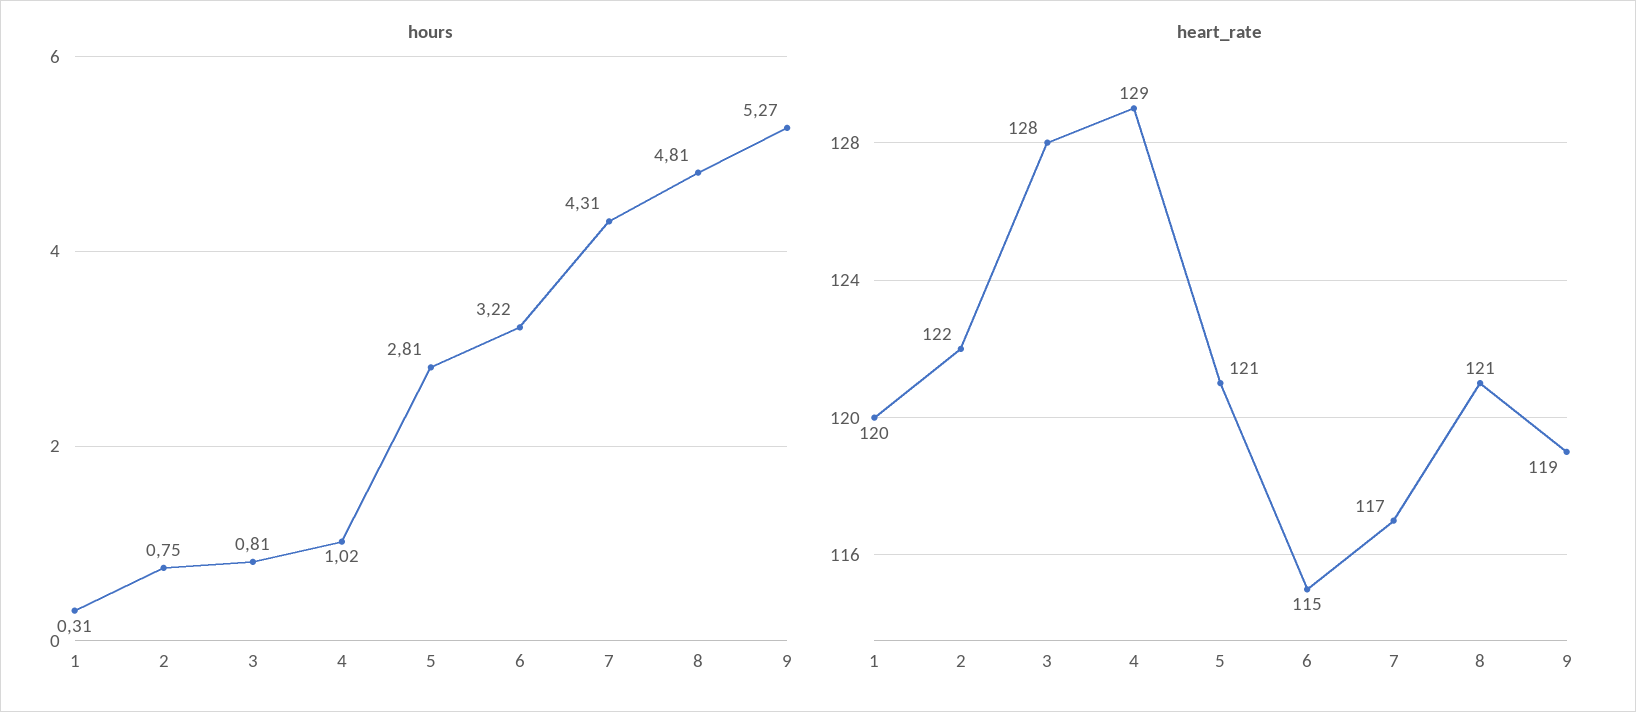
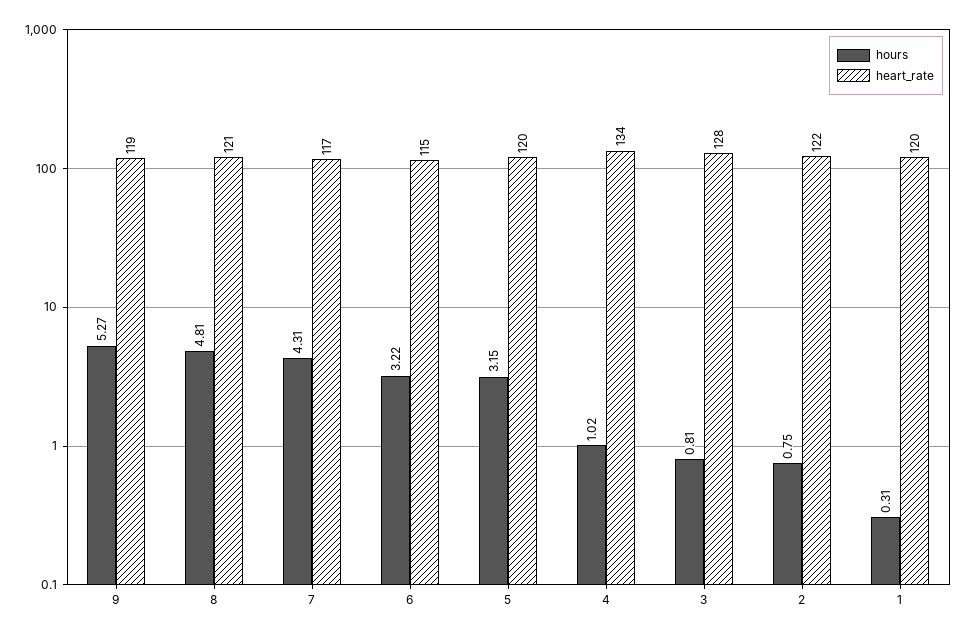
hours, 5: 2.81 -> 3.15
heart_rate, 4: 129 -> 134
heart_rate, 5: 121 -> 120

